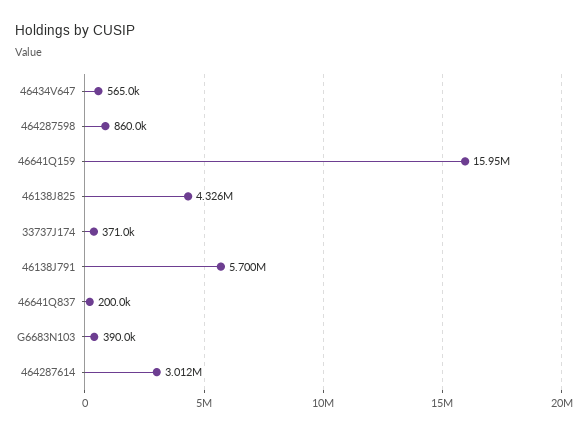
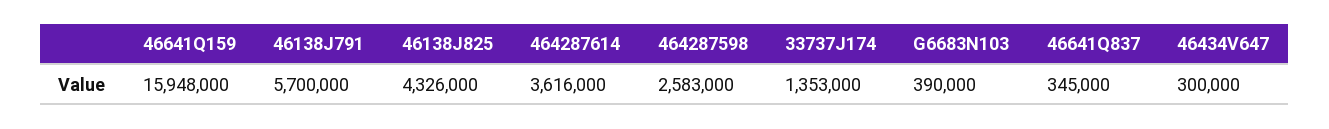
46434V647: 565000 -> 300000
464287598: 860000 -> 2583000
33737J174: 371000 -> 1353000
46641Q837: 200000 -> 345000
464287614: 3012000 -> 3616000

